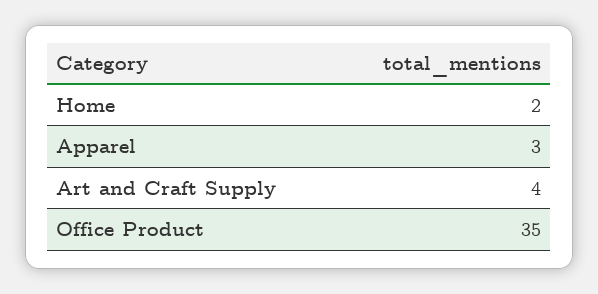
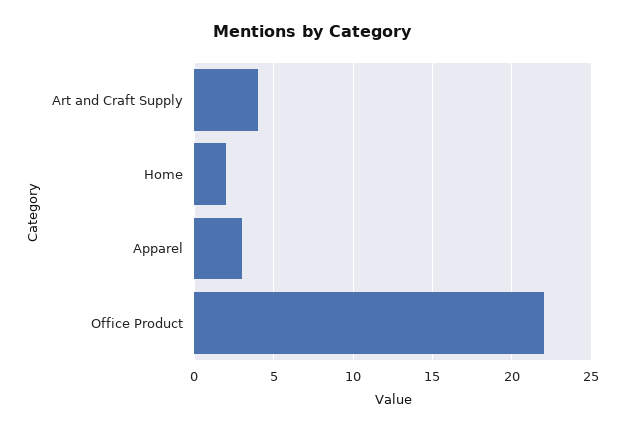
Office Product: 35 -> 22

